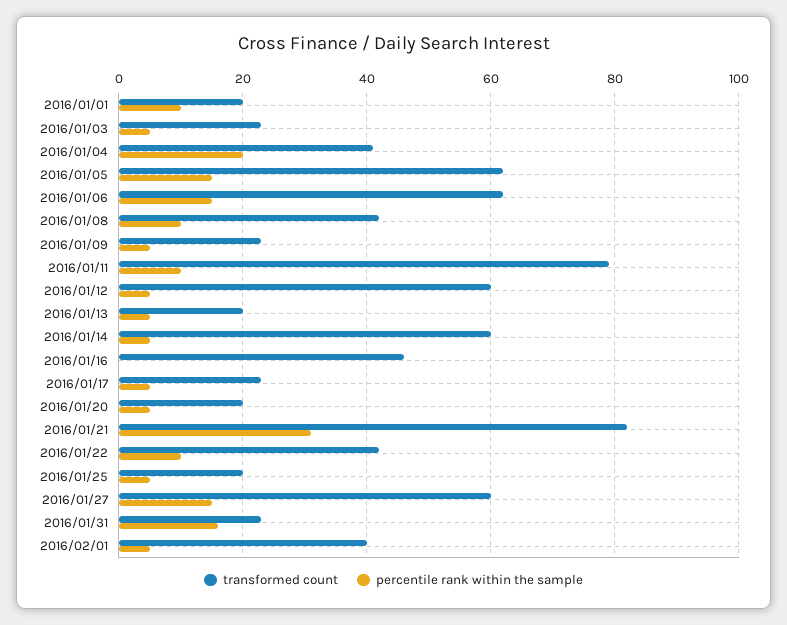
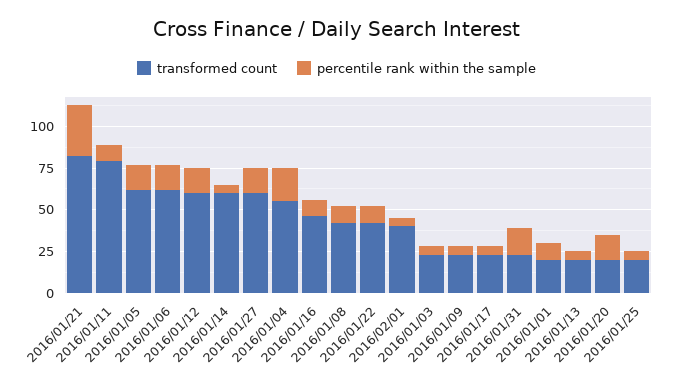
transformed count, 2016/01/04: 40 -> 55
percentile rank within the sample, 2016/01/12: 5 -> 15
percentile rank within the sample, 2016/01/16: 0 -> 10
percentile rank within the sample, 2016/01/20: 5 -> 15

